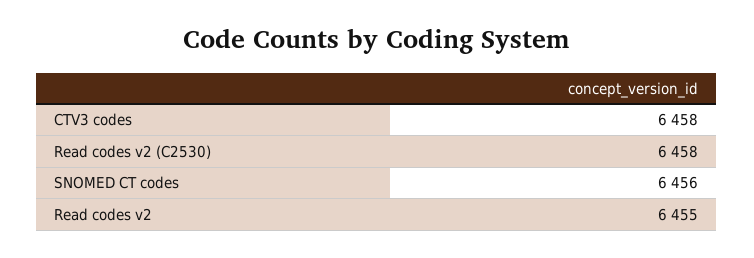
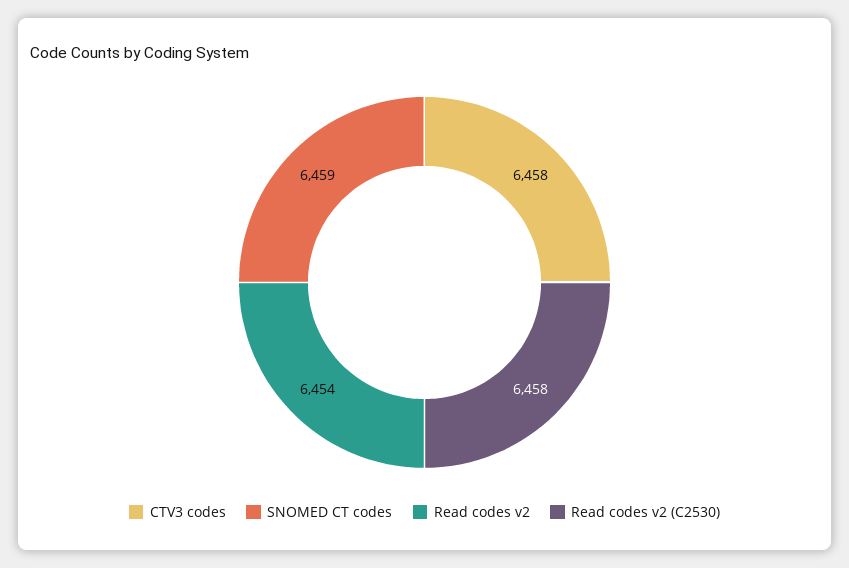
SNOMED CT codes: 6456 -> 6459
Read codes v2: 6455 -> 6454

